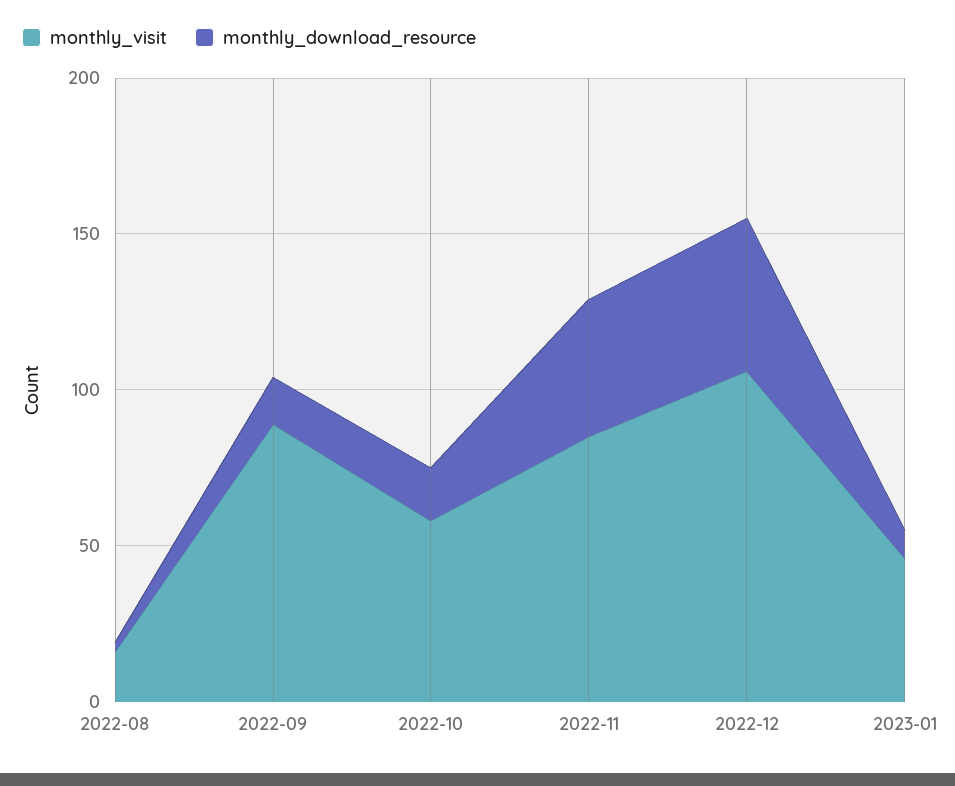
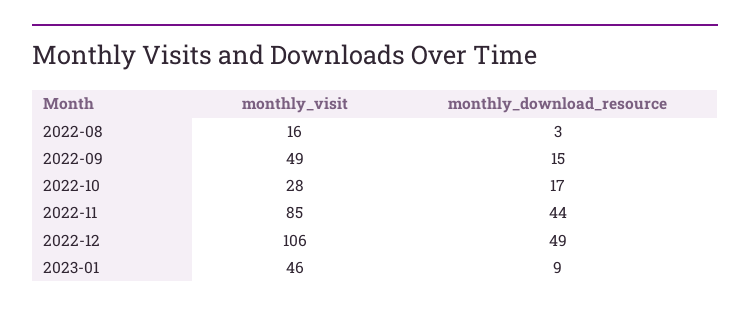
monthly_visit, 2022-09: 90 -> 49
monthly_visit, 2022-10: 60 -> 28

